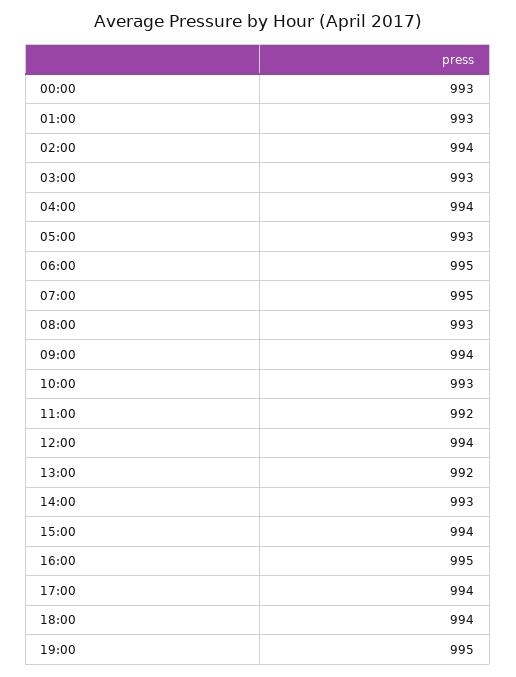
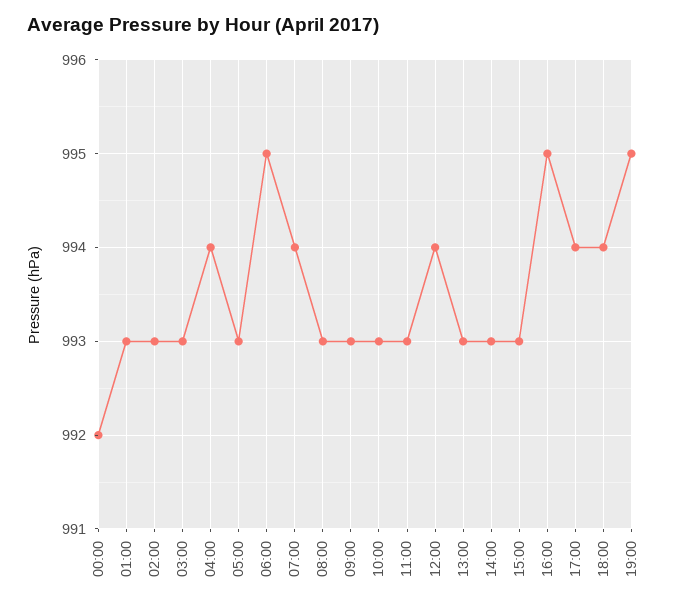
00:00: 993 -> 992
02:00: 994 -> 993
07:00: 995 -> 994
09:00: 994 -> 993
11:00: 992 -> 993
13:00: 992 -> 993
15:00: 994 -> 993

